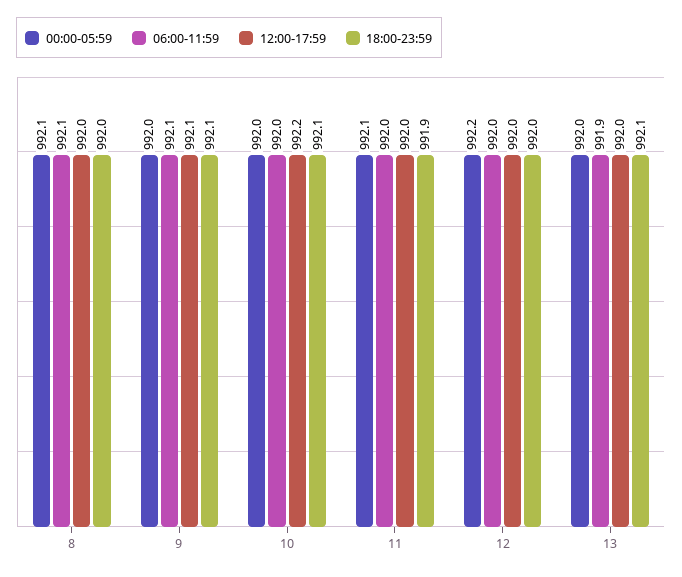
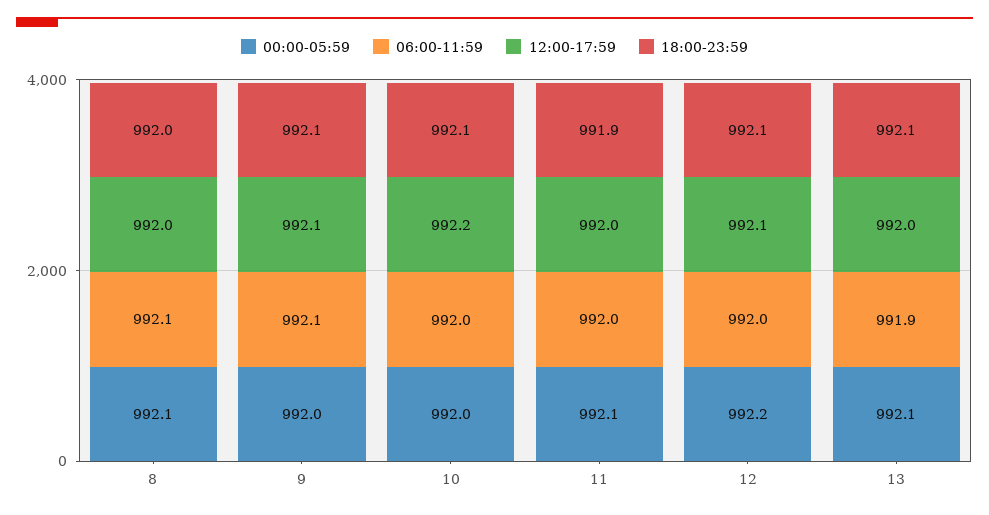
12:00-17:59, 12: 992 -> 992.1
18:00-23:59, 12: 992 -> 992.1
00:00-05:59, 13: 992 -> 992.1

